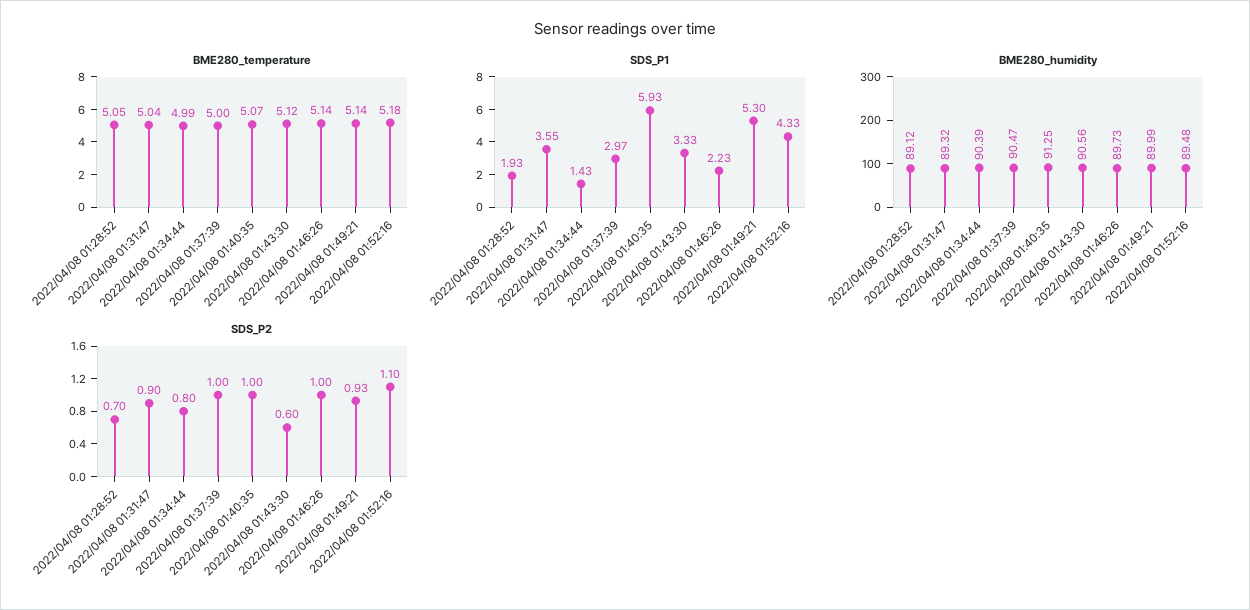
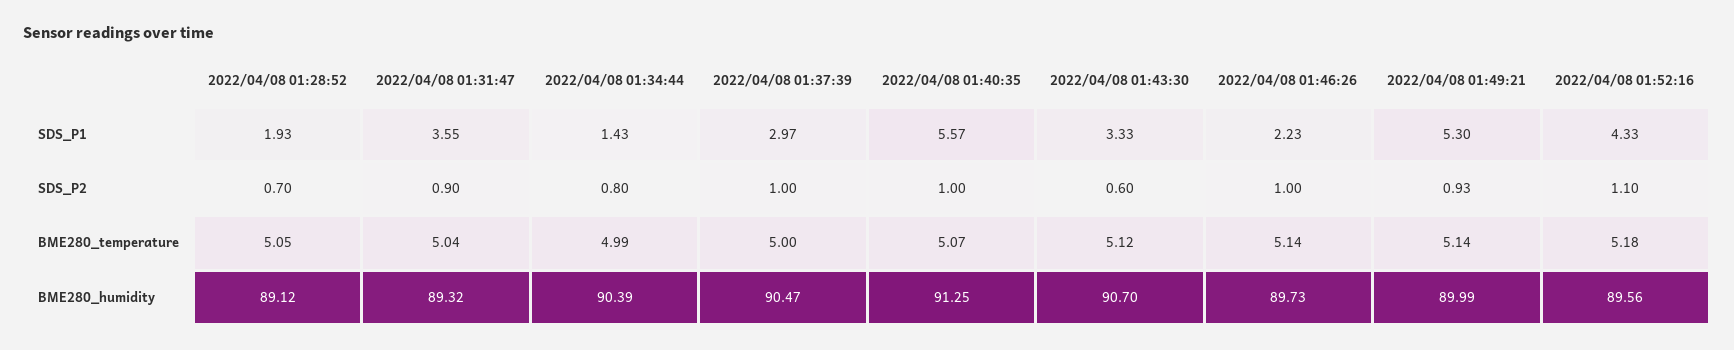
SDS_P1, 2022/04/08 01:40:35: 5.93 -> 5.57
BME280_humidity, 2022/04/08 01:43:30: 90.56 -> 90.7
BME280_humidity, 2022/04/08 01:52:16: 89.48 -> 89.56

